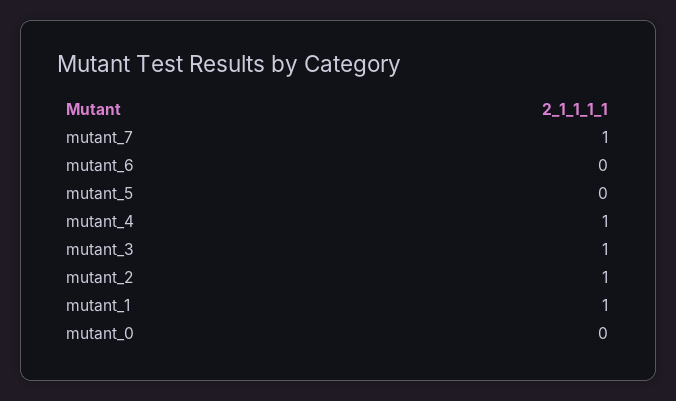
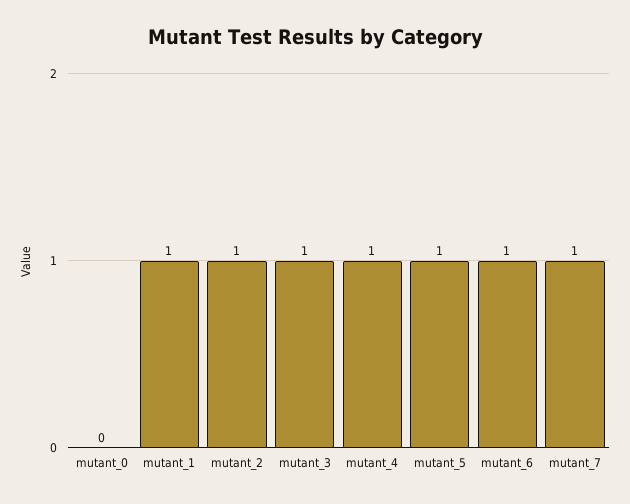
mutant_6: 0 -> 1
mutant_5: 0 -> 1

